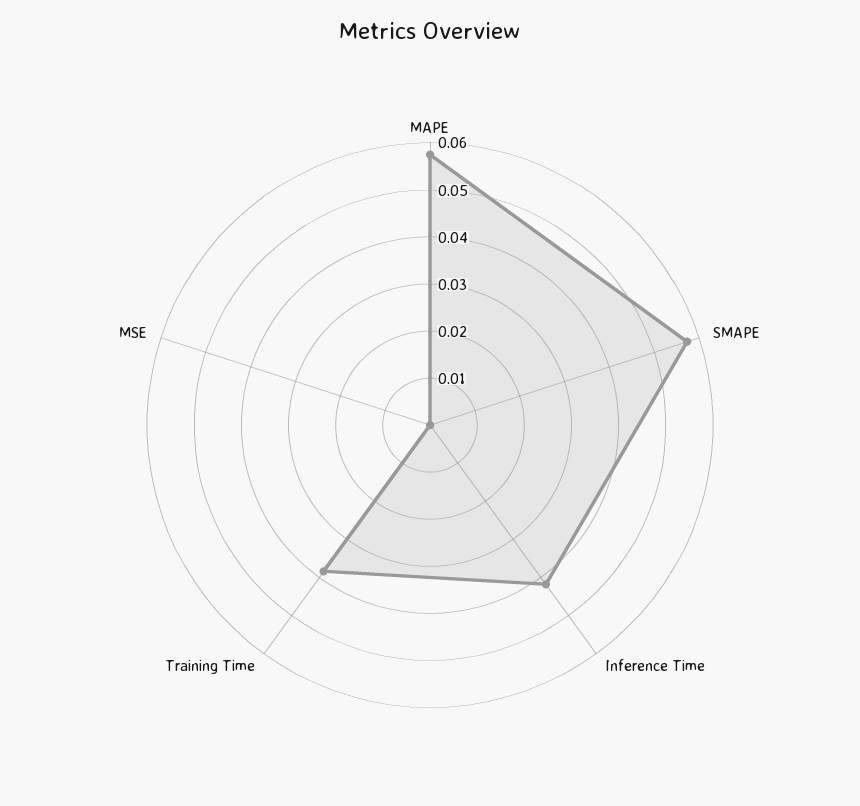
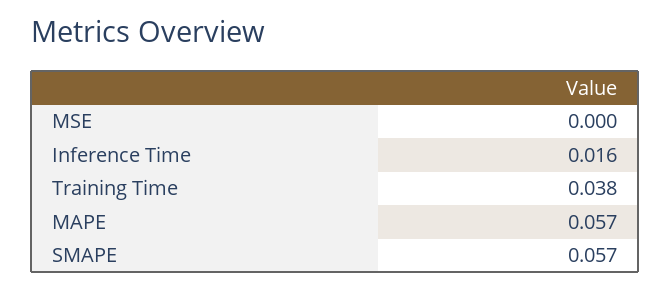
Inference Time: 0.042 -> 0.016

